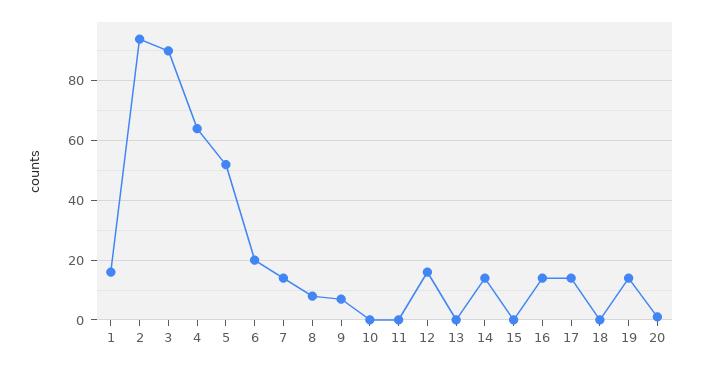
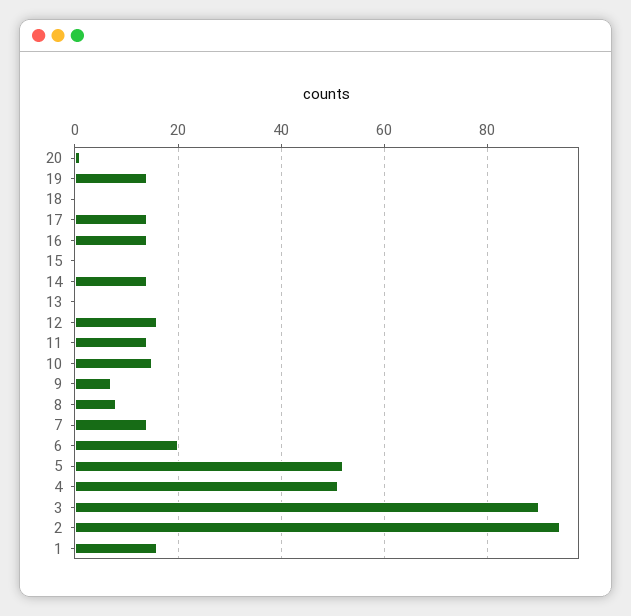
4: 65 -> 50
10: 0 -> 15
11: 0 -> 15

